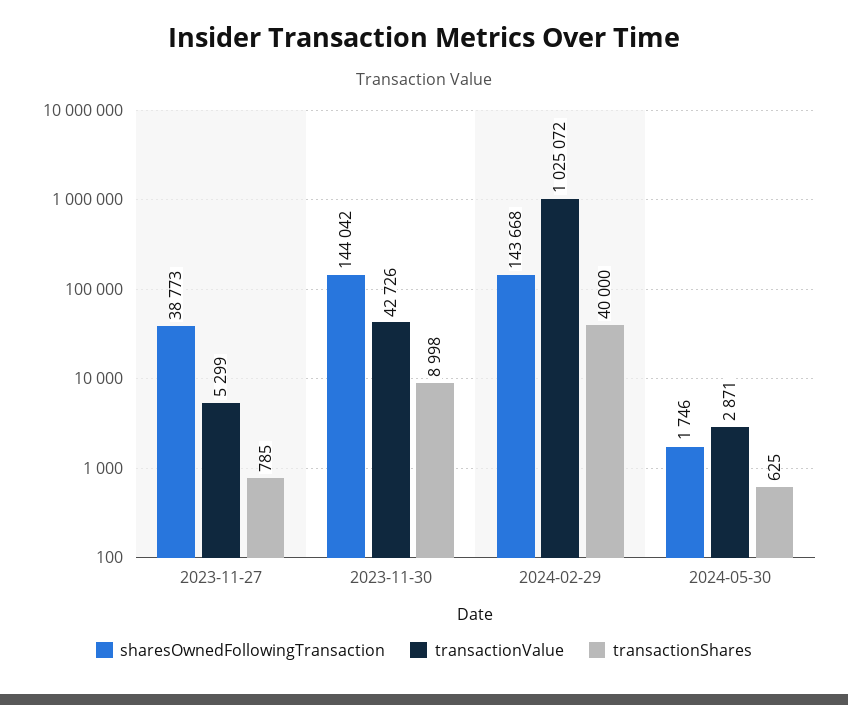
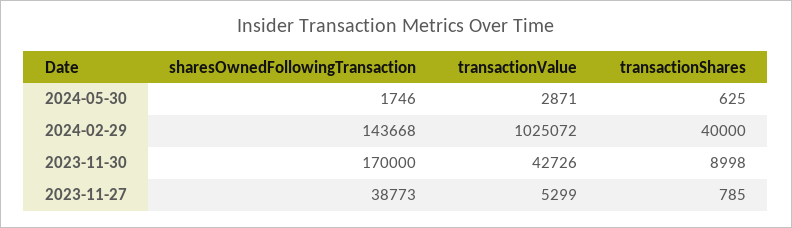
sharesOwnedFollowingTransaction, 2023-11-30: 144042 -> 170000

